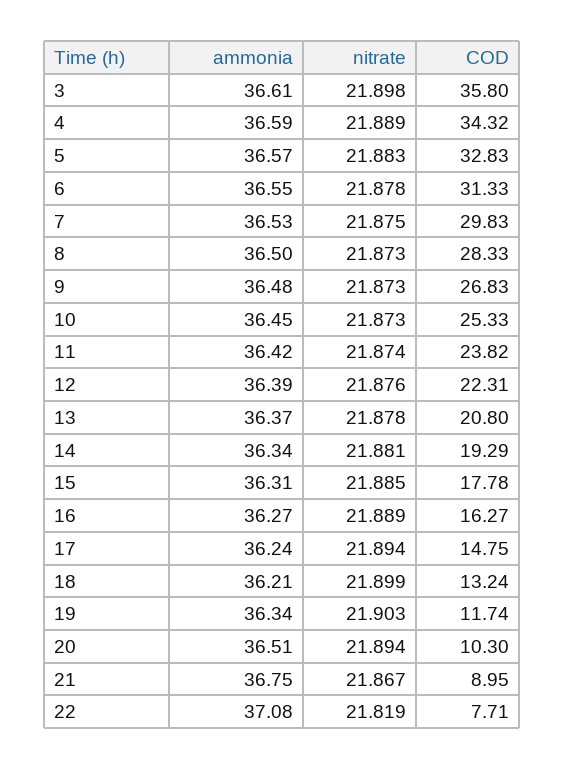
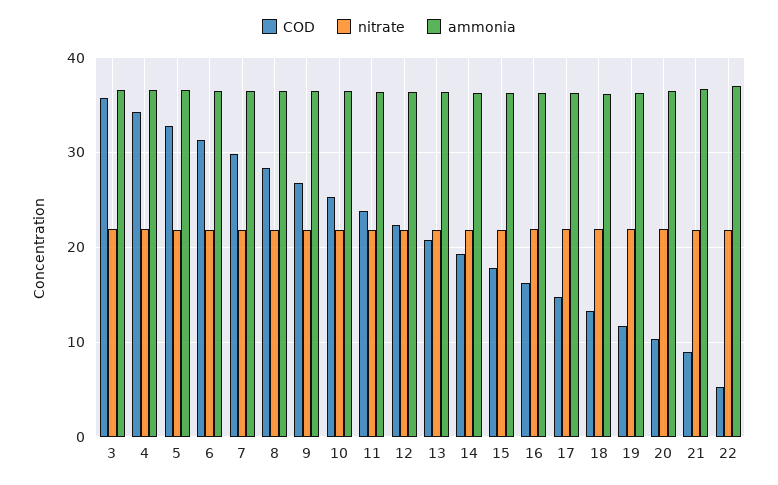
COD, 22: 7.71 -> 5

